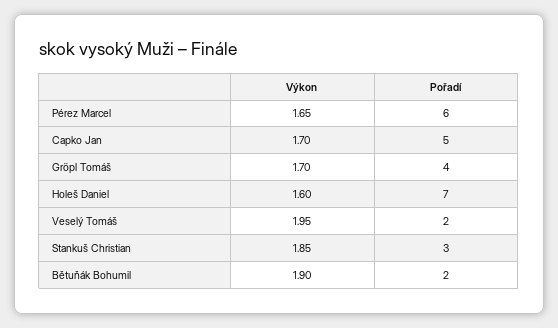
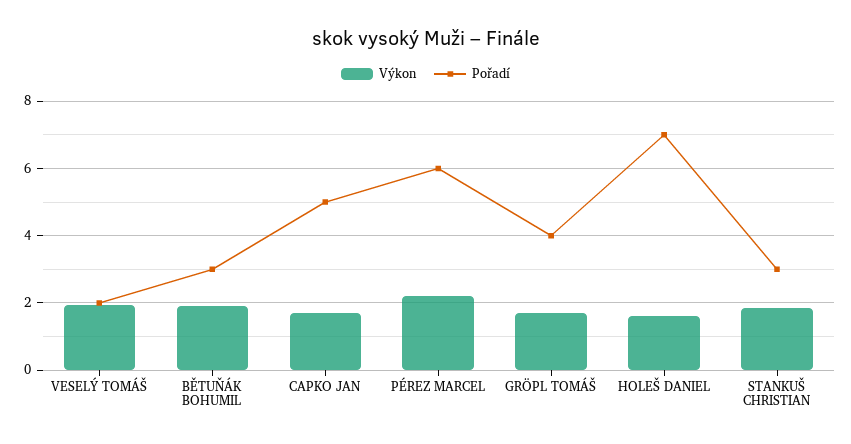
Výkon, Pérez Marcel: 1.65 -> 2.2
Pořadí, Bětuňák Bohumil: 2 -> 3

